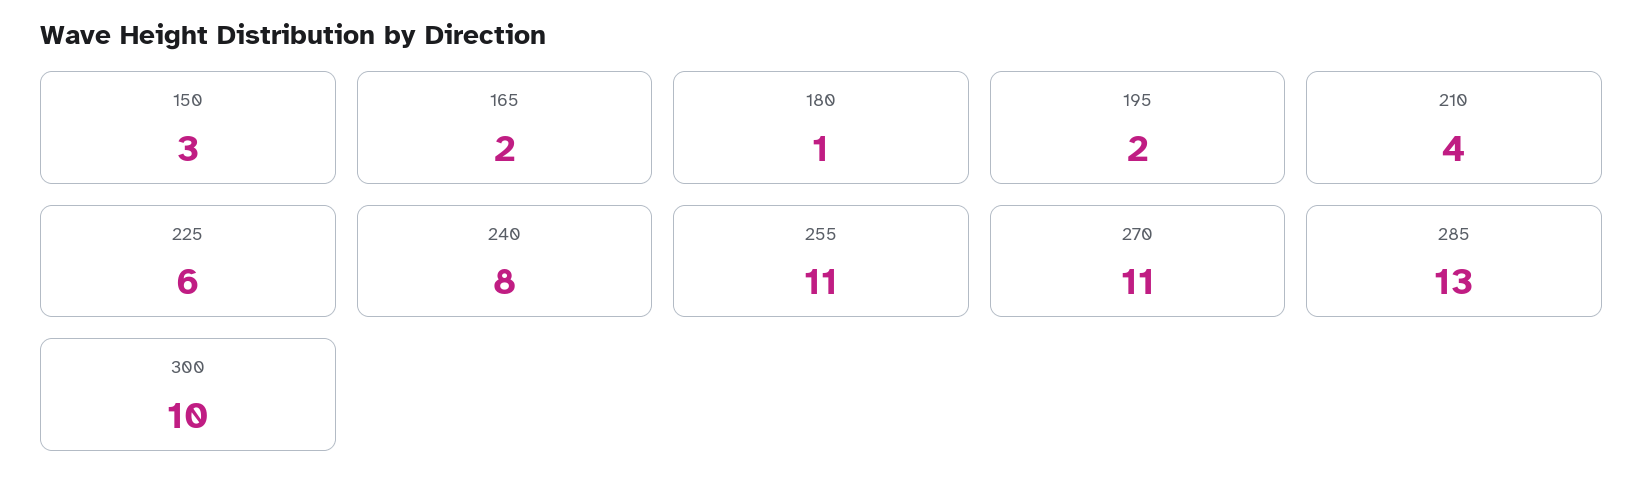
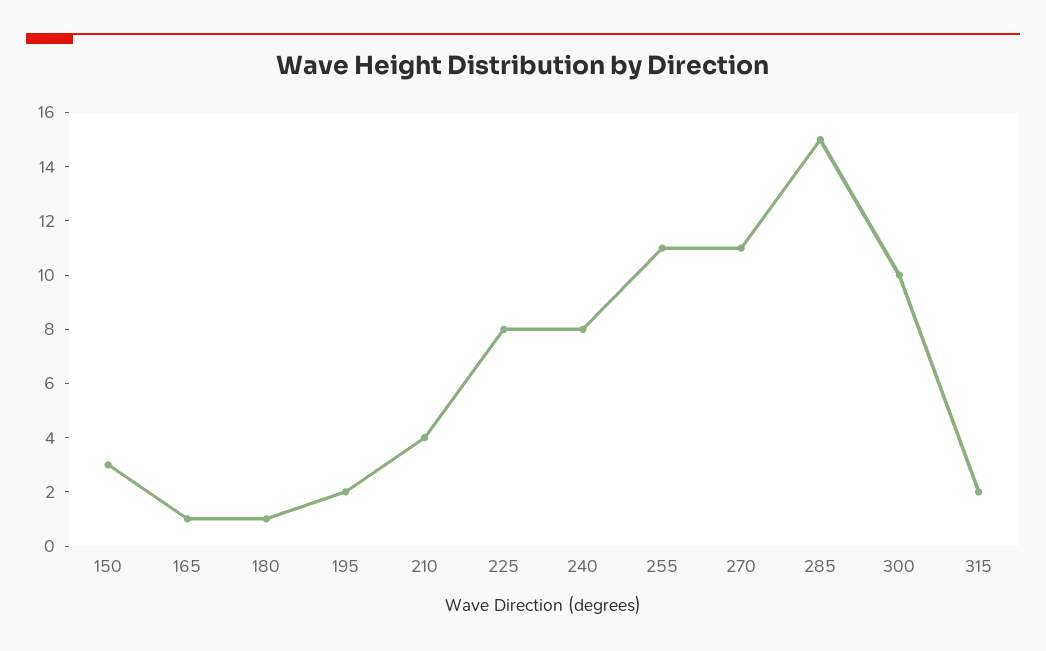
165: 2 -> 1
225: 6 -> 8
285: 13 -> 15
315: none -> 2

